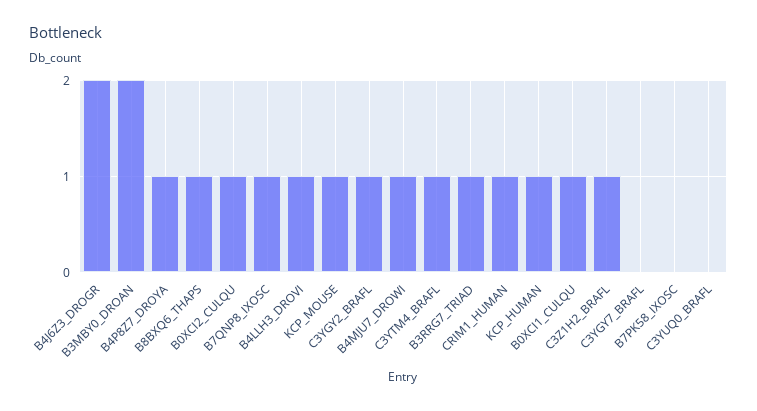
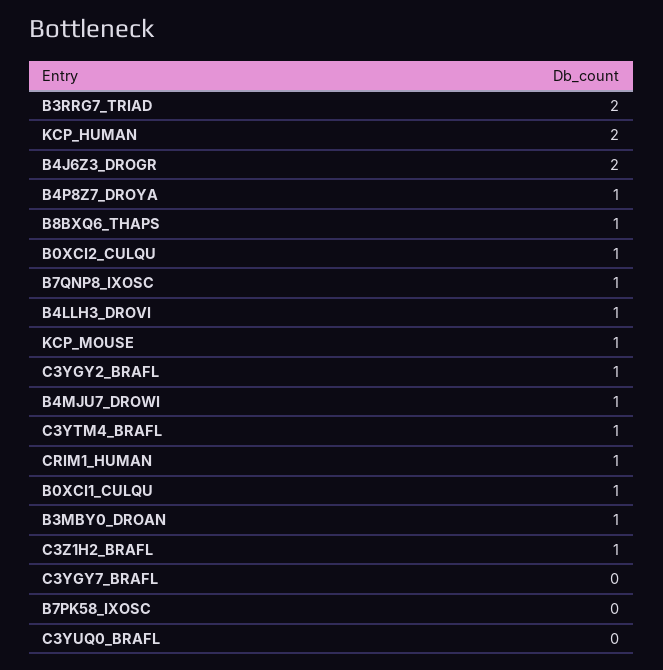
B3MBY0_DROAN: 2 -> 1
B3RRG7_TRIAD: 1 -> 2
KCP_HUMAN: 1 -> 2

